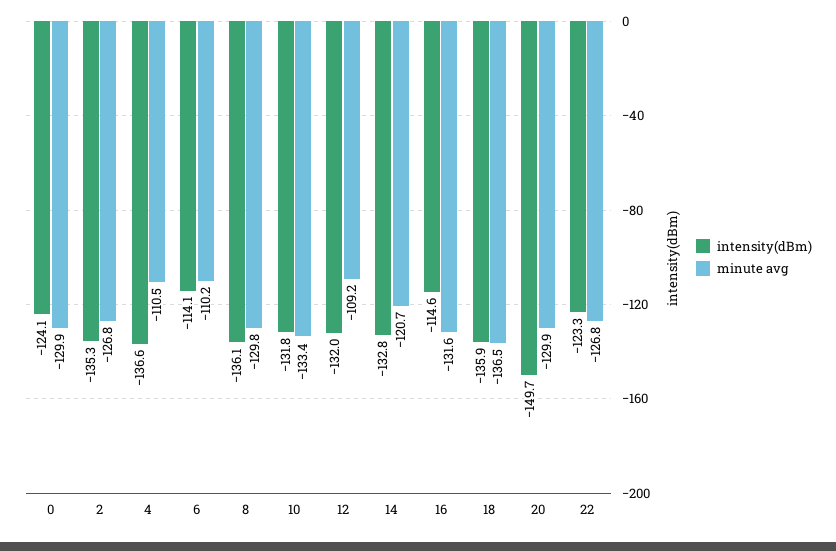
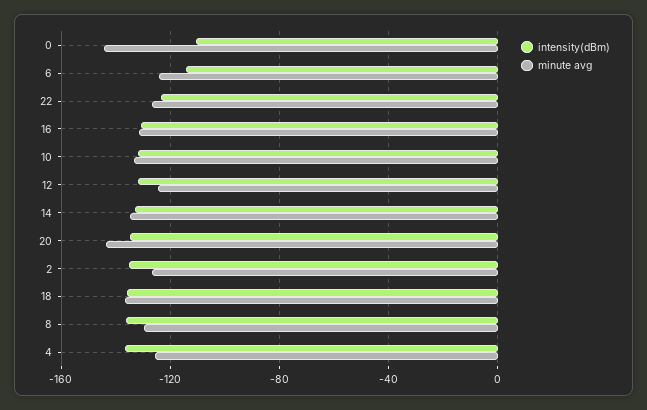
intensity(dBm), 0: -124.1 -> -110
minute avg, 0: -129.9 -> -145
minute avg, 4: -110.5 -> -125
minute avg, 6: -110.2 -> -125
minute avg, 12: -109.2 -> -125
minute avg, 14: -120.7 -> -135
intensity(dBm), 16: -114.6 -> -130
intensity(dBm), 20: -149.7 -> -135
minute avg, 20: -129.9 -> -145

